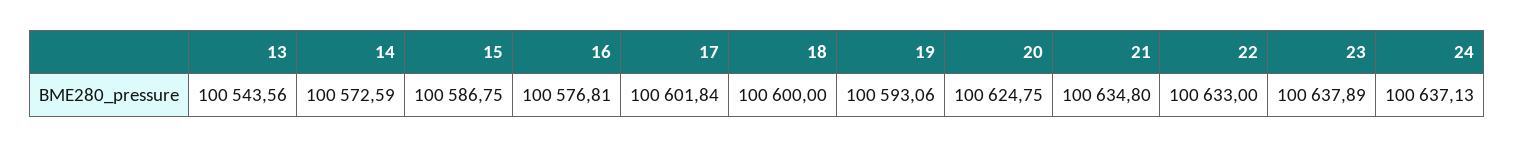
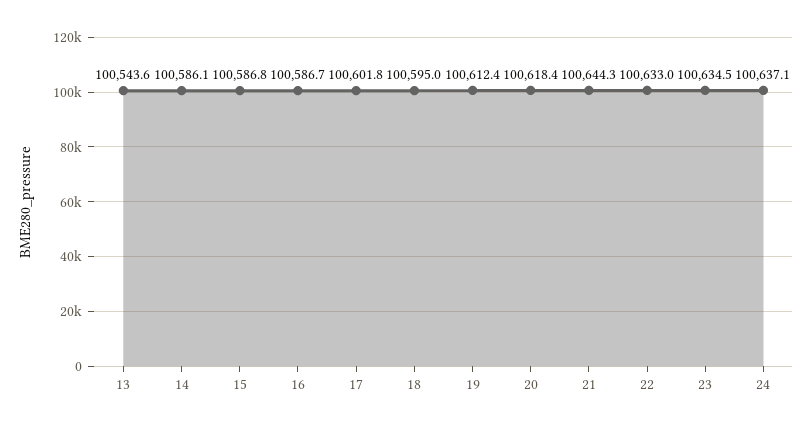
14: 100572.59 -> 100586.1
16: 100576.81 -> 100586.7
18: 100600 -> 100595
19: 100593.06 -> 100612.4
20: 100624.75 -> 100618.4
21: 100634.8 -> 100644.3
23: 100637.89 -> 100634.5

